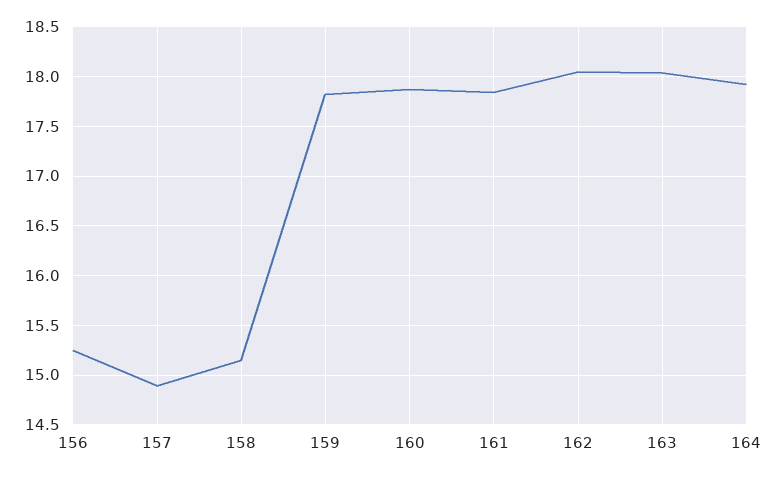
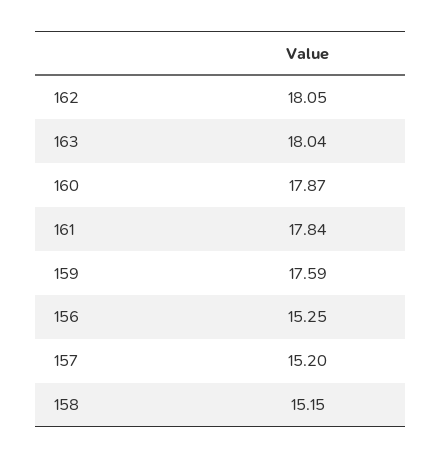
157: 14.9 -> 15.2
159: 17.8 -> 17.59
164: 17.9 -> none

